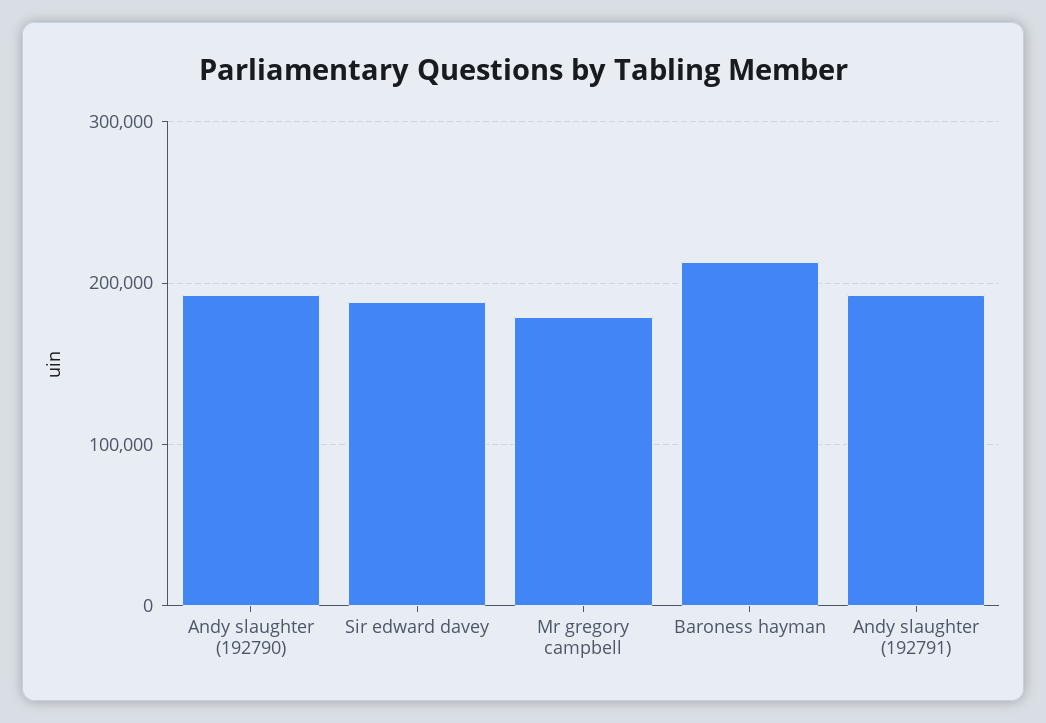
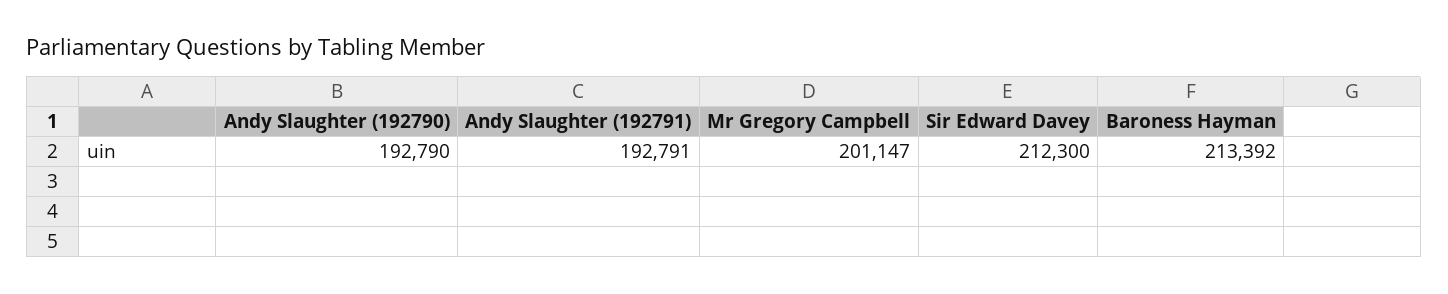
Sir edward davey: 190000 -> 212300
Mr gregory campbell: 180000 -> 201147

